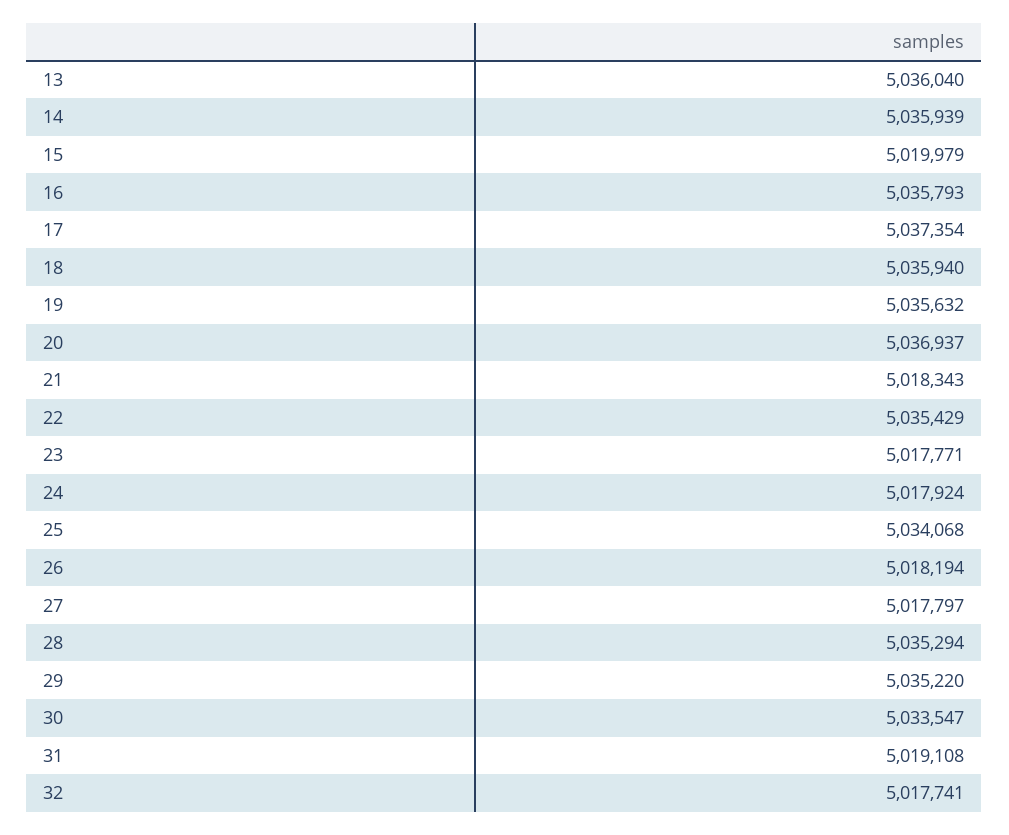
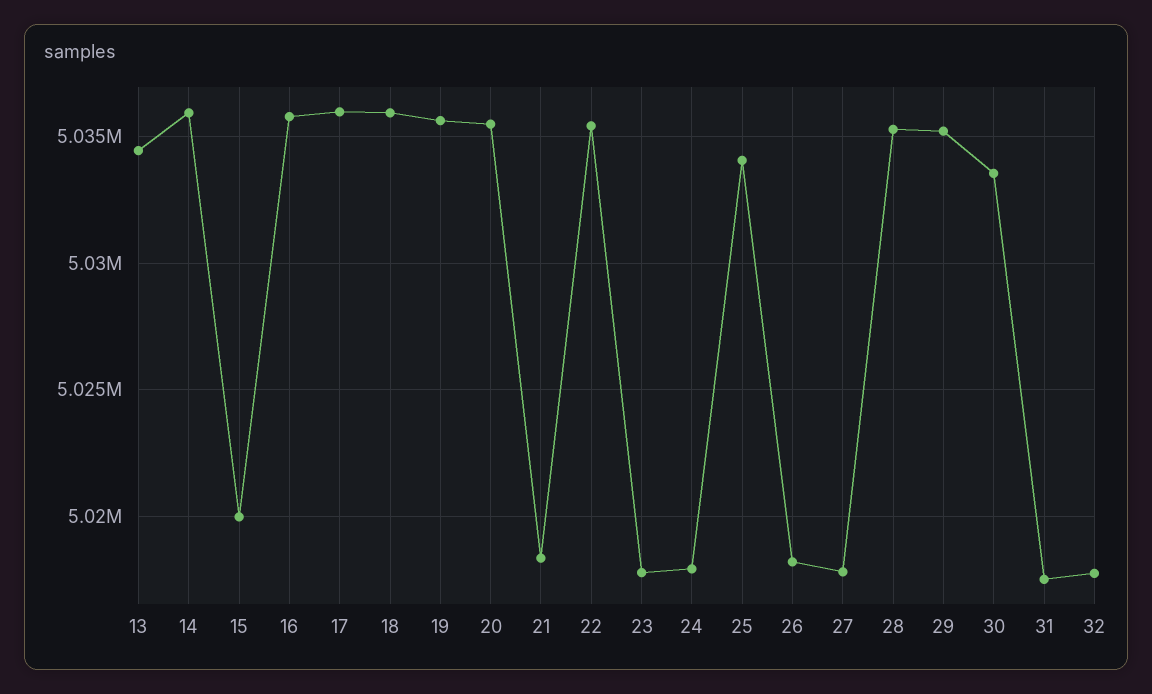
13: 5036040 -> 5034500
17: 5037354 -> 5036000
20: 5036937 -> 5035500
31: 5019108 -> 5017500

